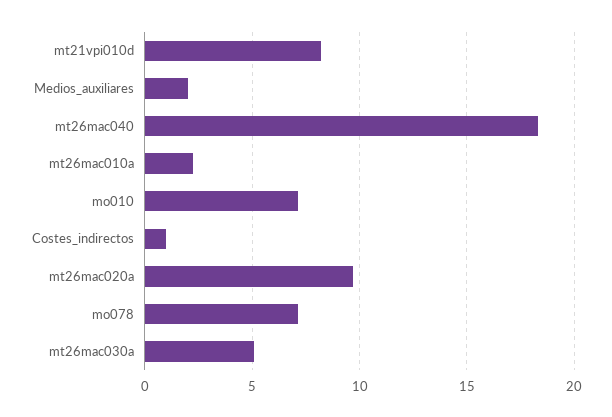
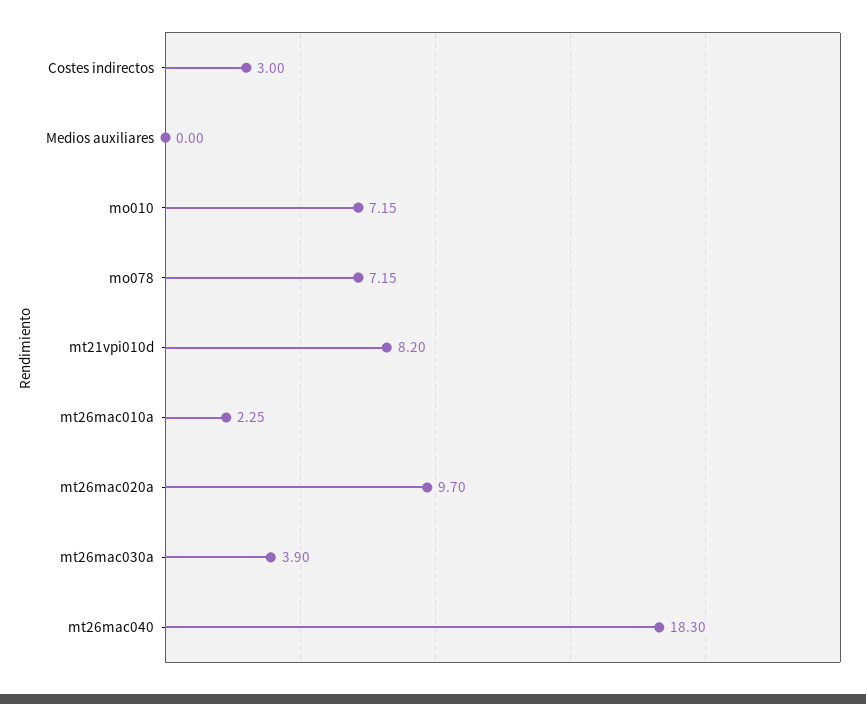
Medios_auxiliares: 2 -> 0
Costes_indirectos: 1 -> 3
mt26mac030a: 5 -> 3.9

